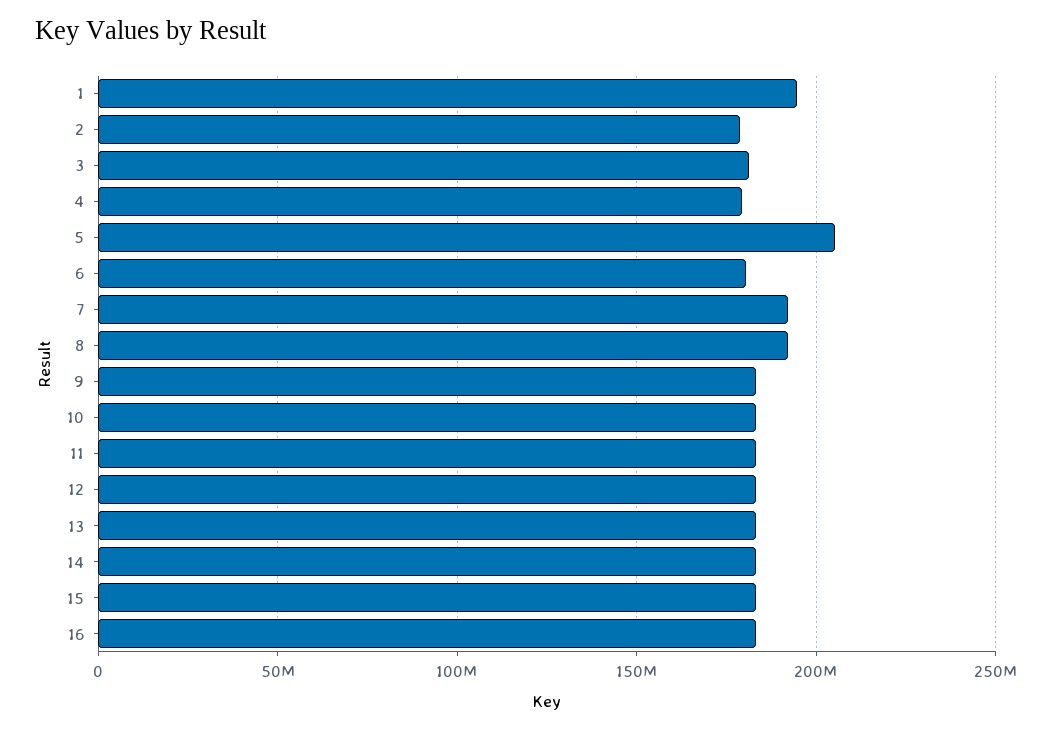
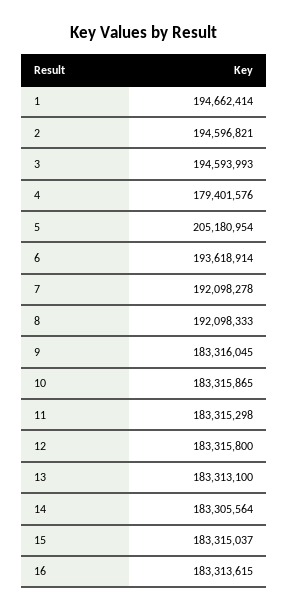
2: 180000000 -> 194596821
3: 180000000 -> 194593993
6: 180000000 -> 193618914

